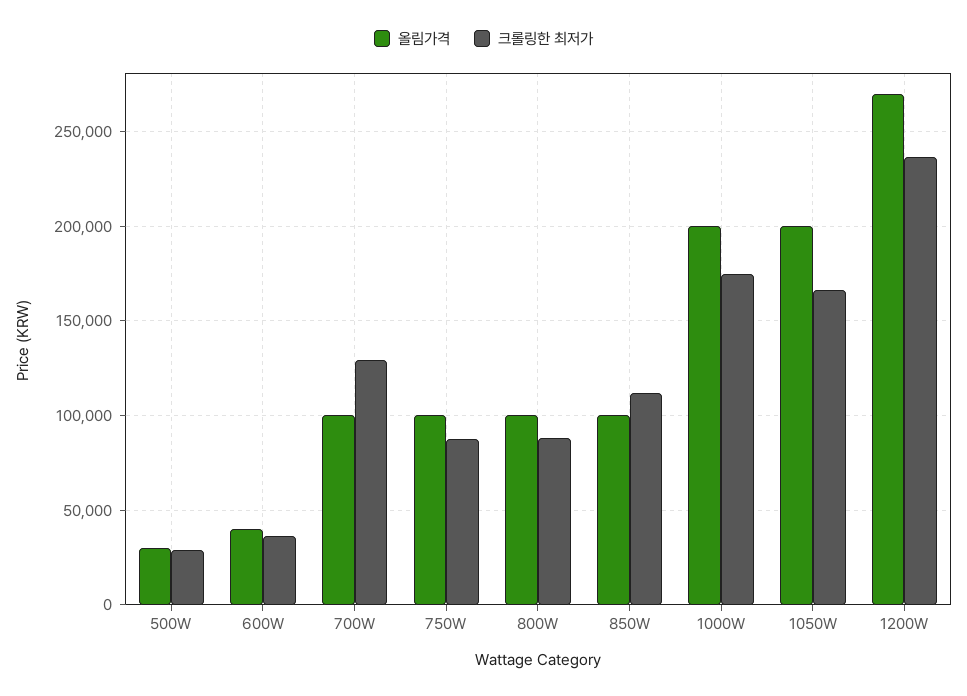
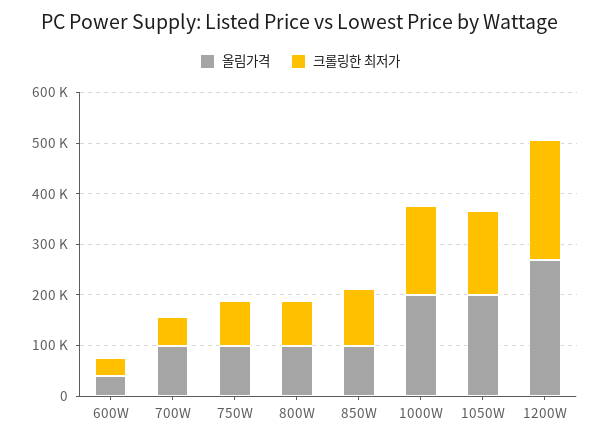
올림가격, 500W: 30000 -> none
크롤링한 최저가, 500W: 30000 -> none
크롤링한 최저가, 700W: 130000 -> 60000

